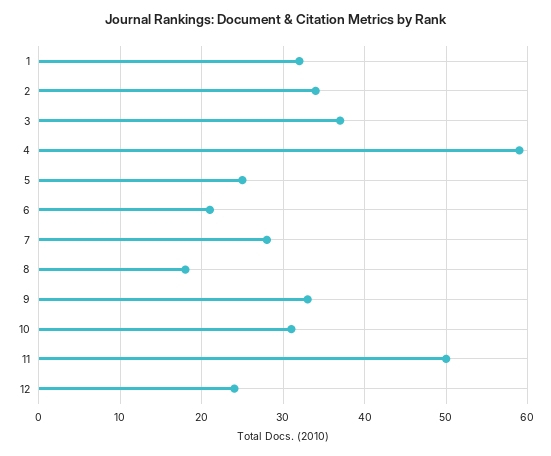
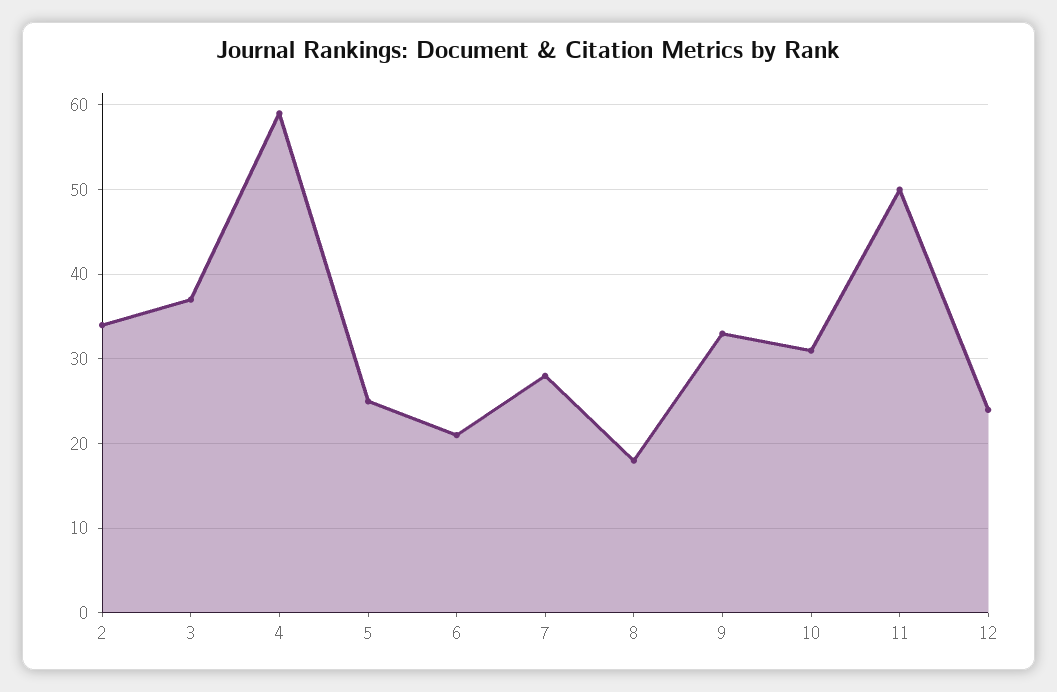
1: 32 -> none

